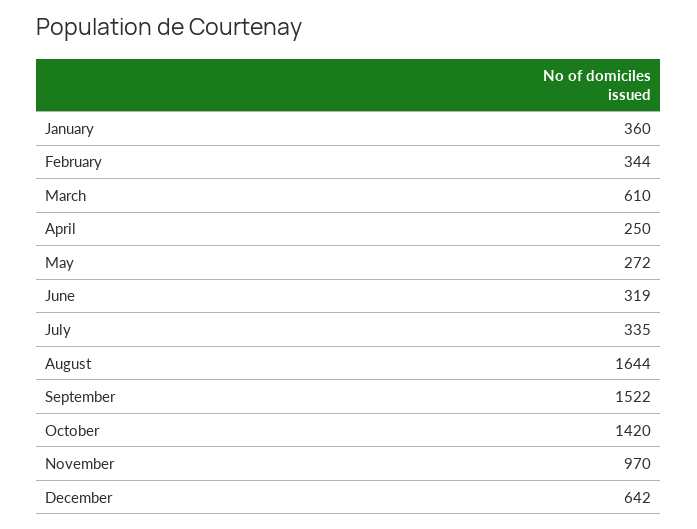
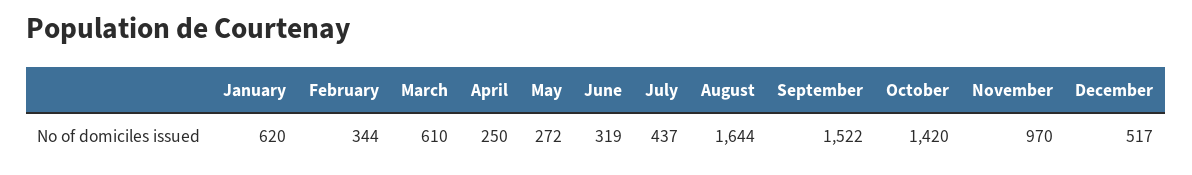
January: 360 -> 620
July: 335 -> 437
December: 642 -> 517

